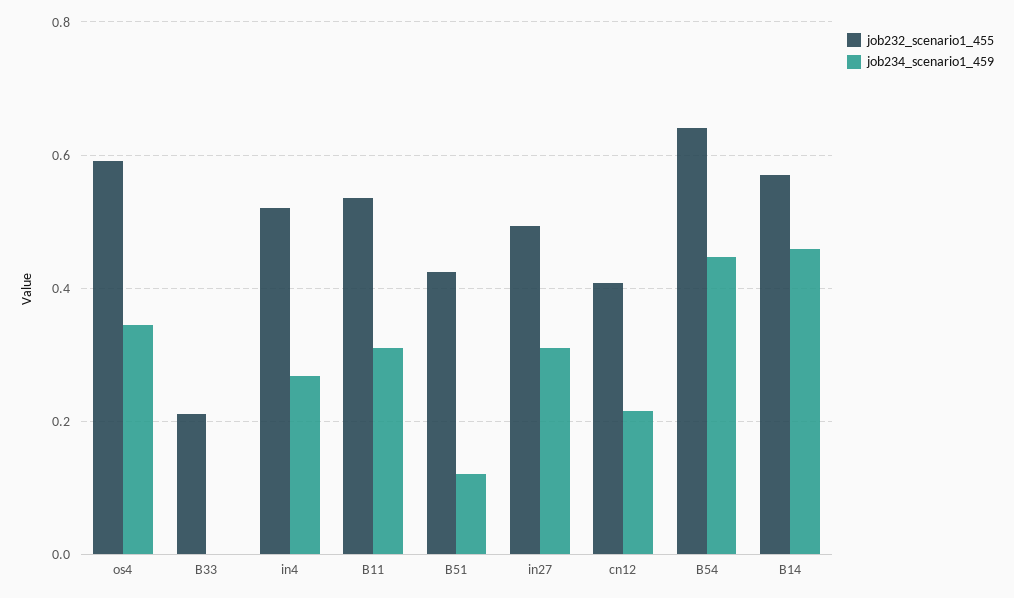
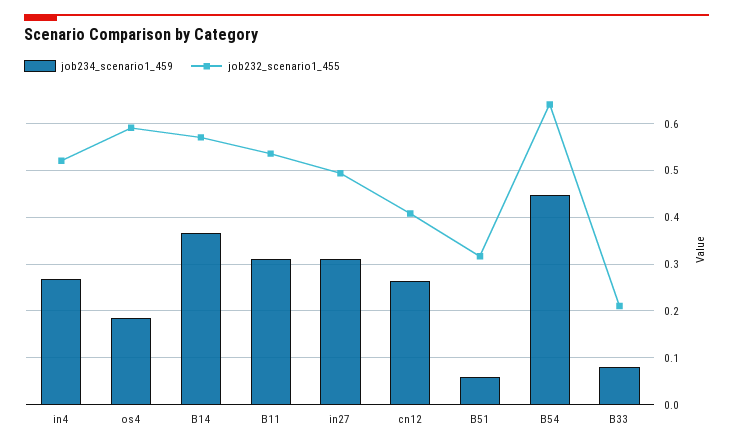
job234_scenario1_459, os4: 0.34 -> 0.18
job234_scenario1_459, B33: 0 -> 0.08
job232_scenario1_455, B51: 0.42 -> 0.32
job234_scenario1_459, B51: 0.12 -> 0.06
job234_scenario1_459, cn12: 0.22 -> 0.26
job234_scenario1_459, B14: 0.46 -> 0.36

